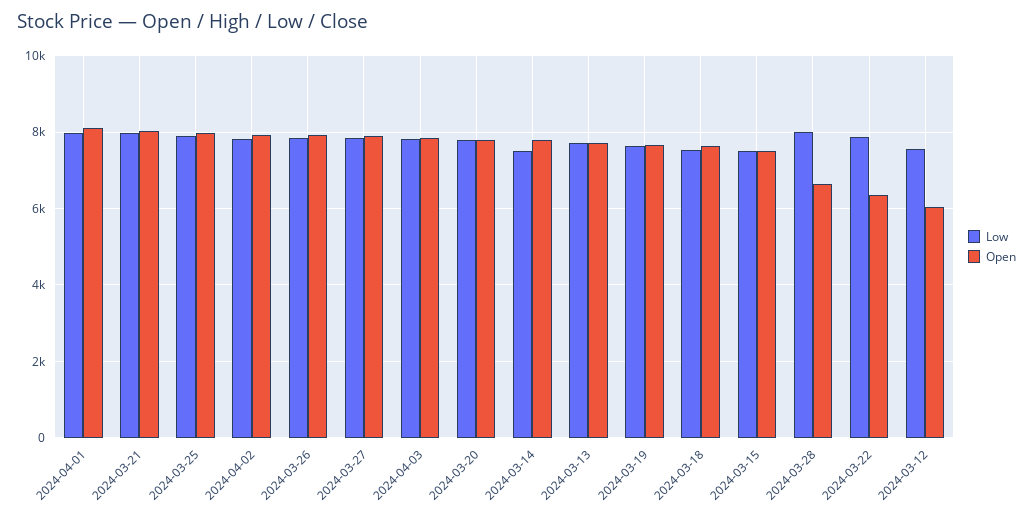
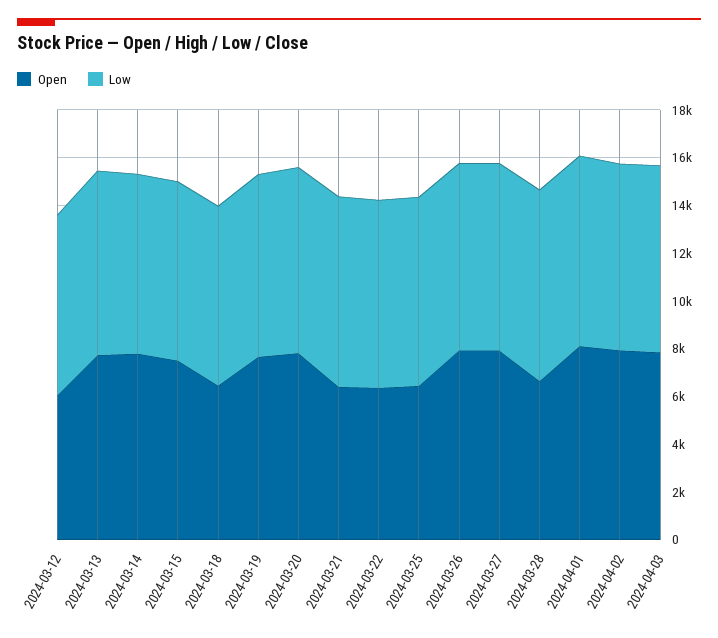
Open, 2024-03-21: 8000 -> 6500
Open, 2024-03-25: 8000 -> 6500
Open, 2024-03-18: 7600 -> 6500

